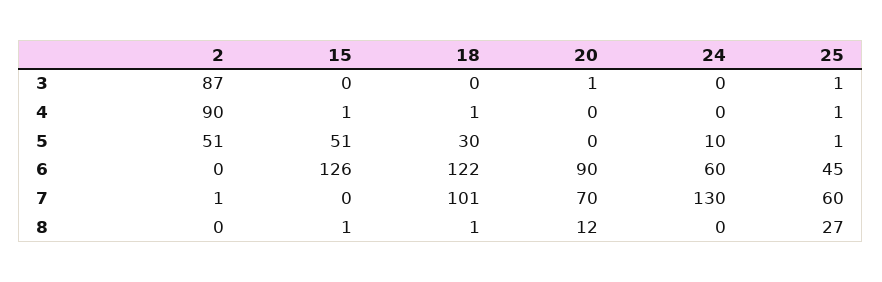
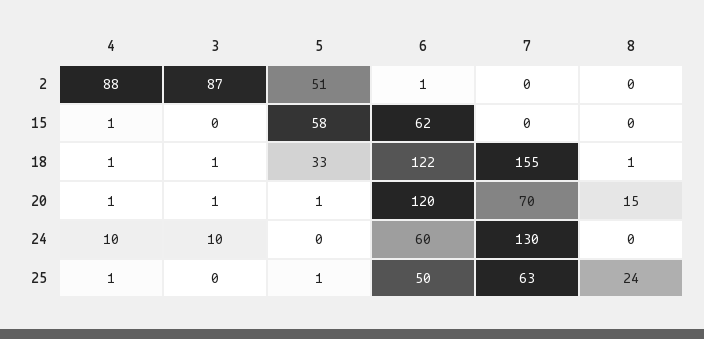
18, 3: 0 -> 1
24, 3: 0 -> 10
25, 3: 1 -> 0
2, 4: 90 -> 88
20, 4: 0 -> 1
24, 4: 0 -> 10
15, 5: 51 -> 58
18, 5: 30 -> 33
20, 5: 0 -> 1
24, 5: 10 -> 0
2, 6: 0 -> 1
15, 6: 126 -> 62
20, 6: 90 -> 120
25, 6: 45 -> 50
2, 7: 1 -> 0
18, 7: 101 -> 155
25, 7: 60 -> 63
15, 8: 1 -> 0
20, 8: 12 -> 15
25, 8: 27 -> 24

